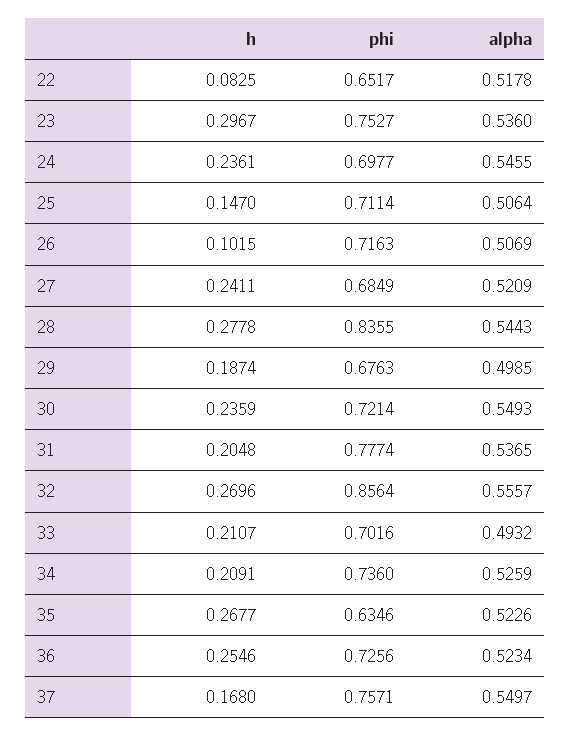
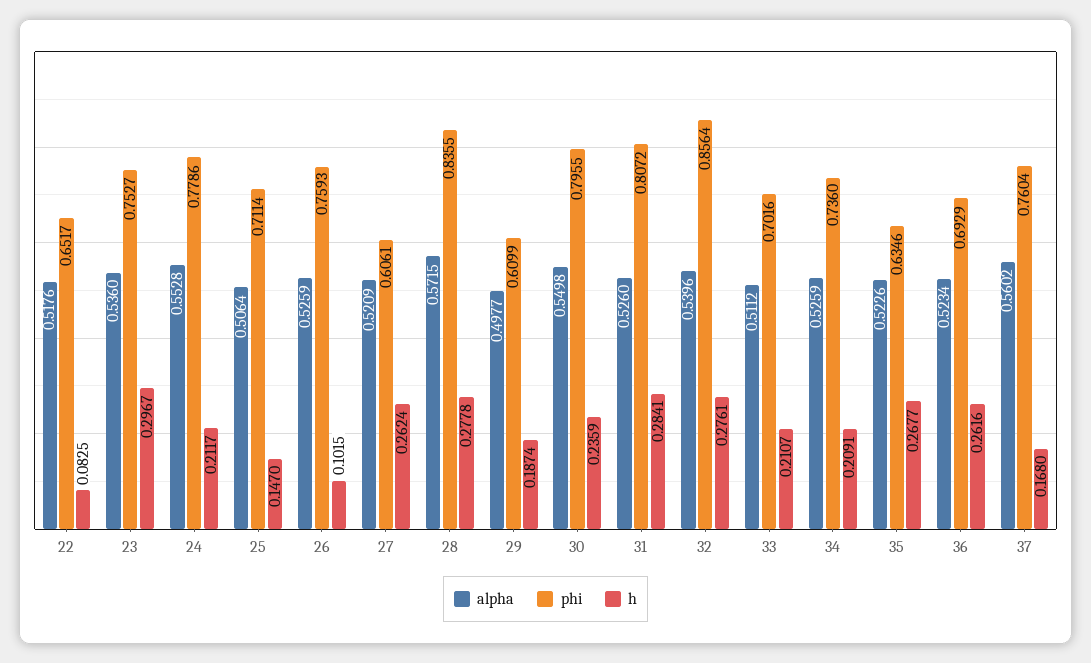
alpha, 22: 0.5178 -> 0.5176
h, 24: 0.2361 -> 0.2117
phi, 24: 0.6977 -> 0.7786
alpha, 24: 0.5455 -> 0.5528
phi, 26: 0.7163 -> 0.7593
alpha, 26: 0.5069 -> 0.5259
h, 27: 0.2411 -> 0.2624
phi, 27: 0.6849 -> 0.6061
alpha, 28: 0.5443 -> 0.5715
phi, 29: 0.6763 -> 0.6099
alpha, 29: 0.4985 -> 0.4977
phi, 30: 0.7214 -> 0.7955
alpha, 30: 0.5493 -> 0.5498
h, 31: 0.2048 -> 0.2841
phi, 31: 0.7774 -> 0.8072
alpha, 31: 0.5365 -> 0.526
h, 32: 0.2696 -> 0.2761
alpha, 32: 0.5557 -> 0.5396
alpha, 33: 0.4932 -> 0.5112
h, 36: 0.2546 -> 0.2616
phi, 36: 0.7256 -> 0.6929
phi, 37: 0.7571 -> 0.7604
alpha, 37: 0.5497 -> 0.5602

